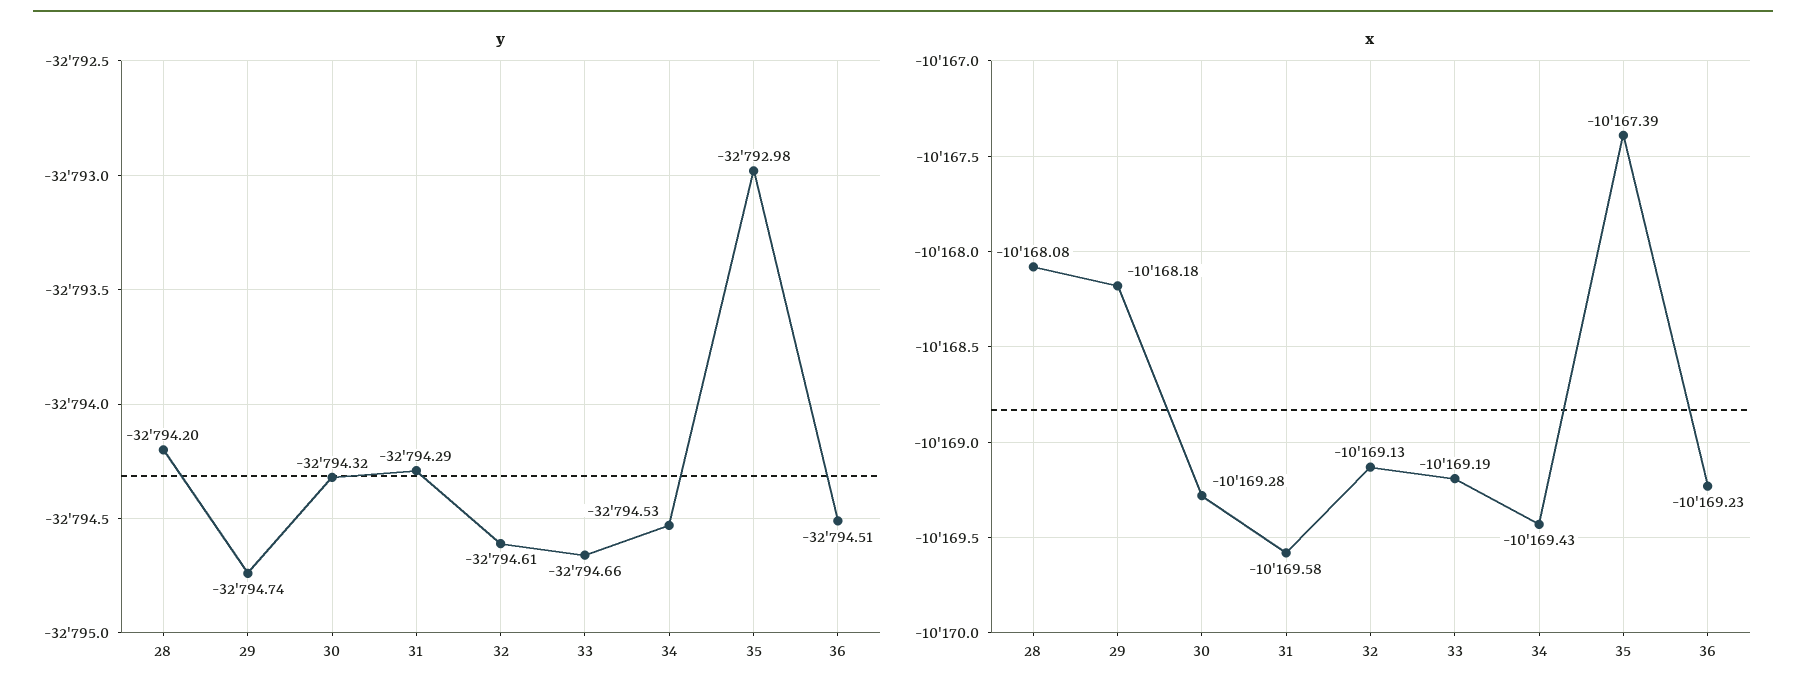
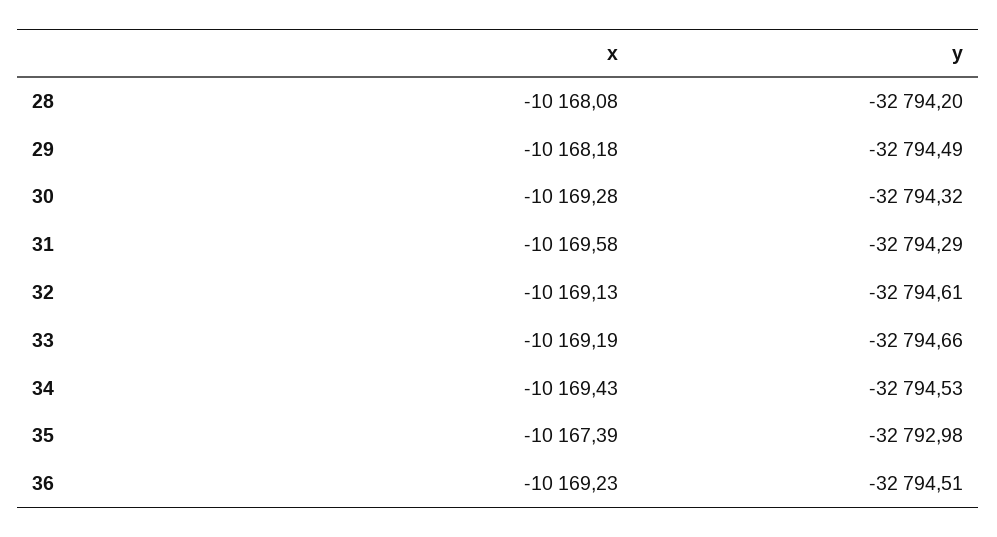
y, 29: -32794.74 -> -32794.49

